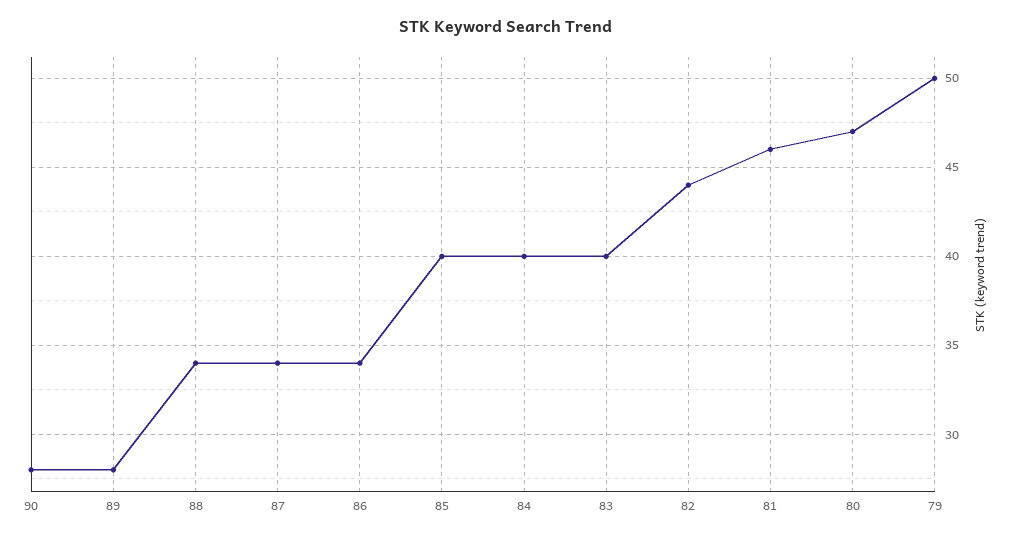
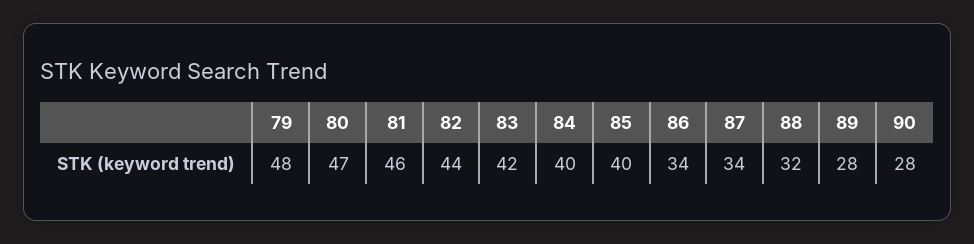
88: 34 -> 32
83: 40 -> 42
79: 50 -> 48

